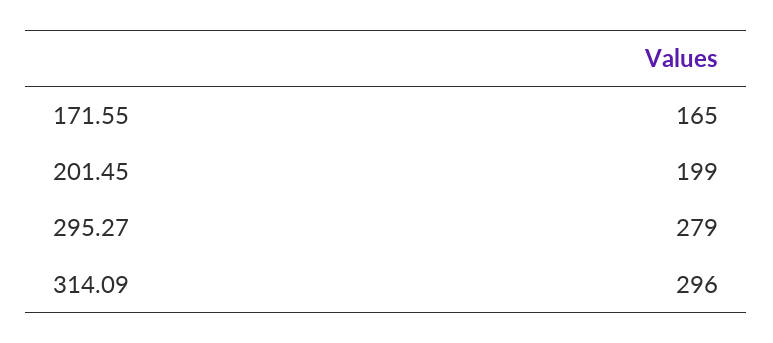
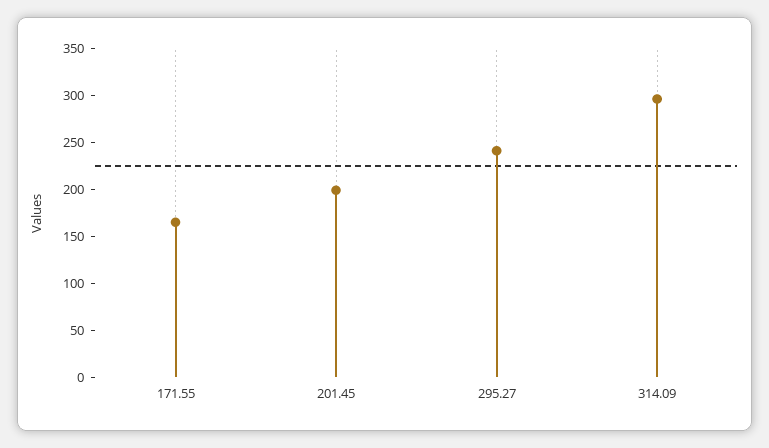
295.27: 279 -> 240

